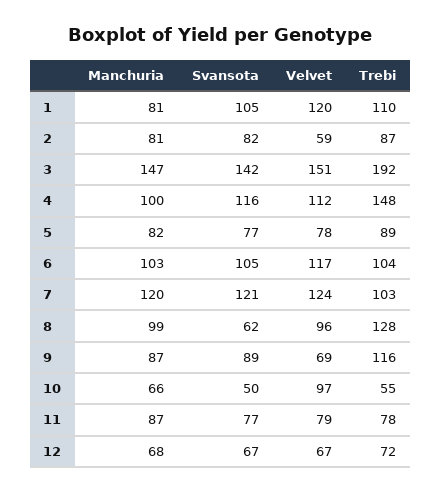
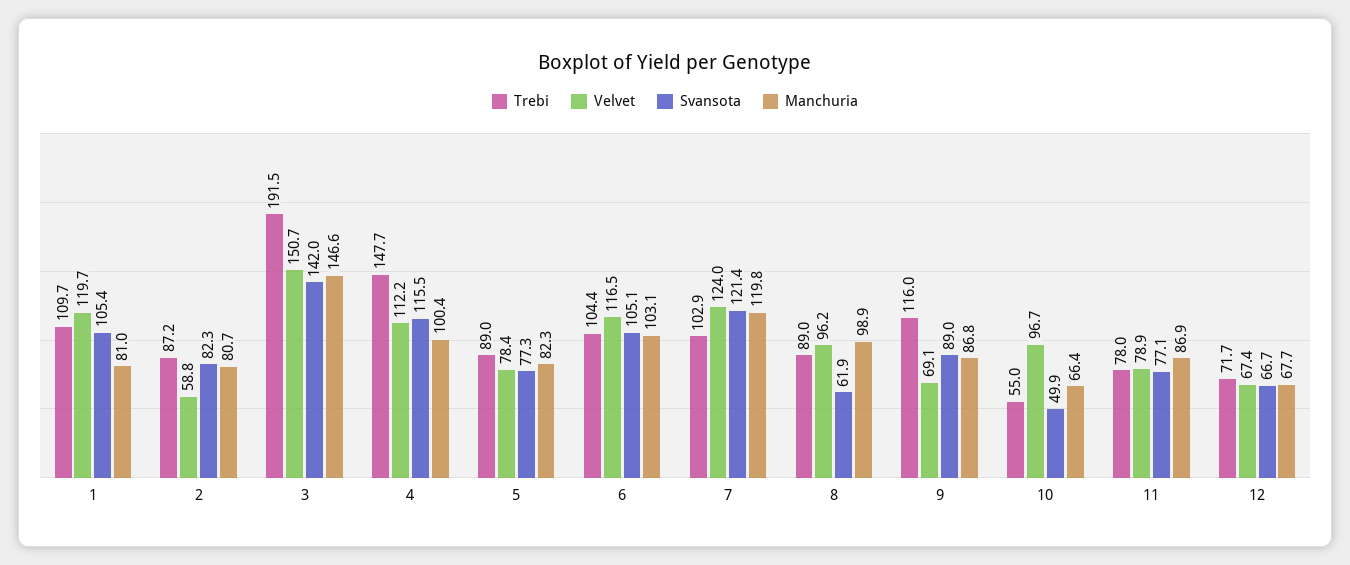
Trebi, 8: 128 -> 89

